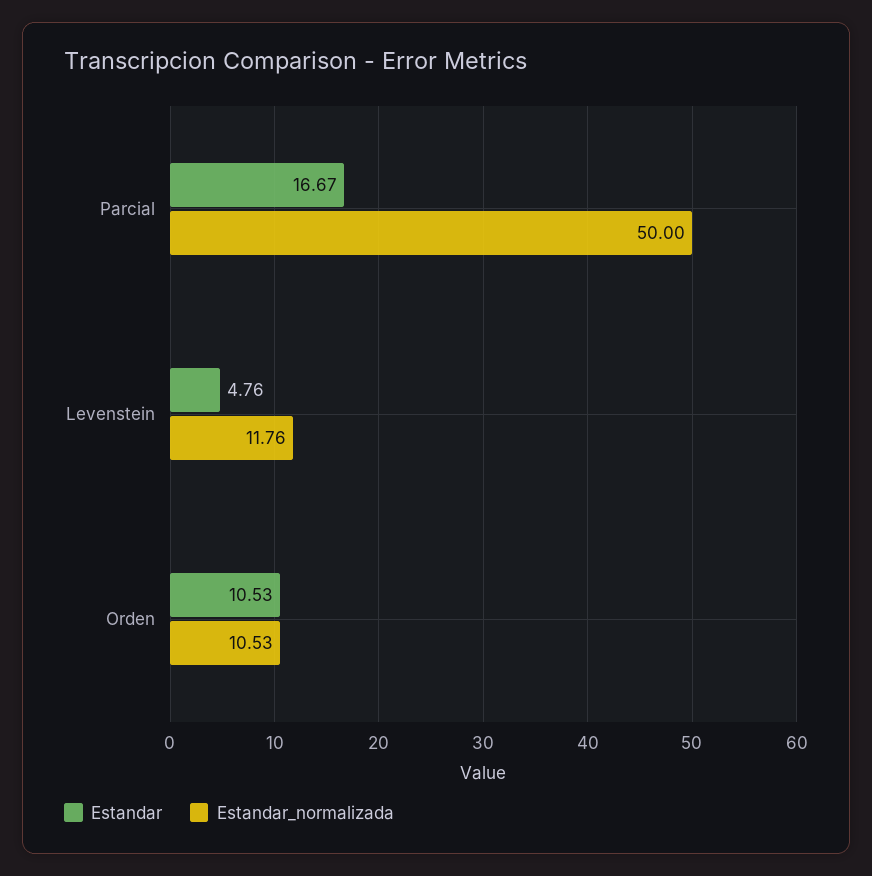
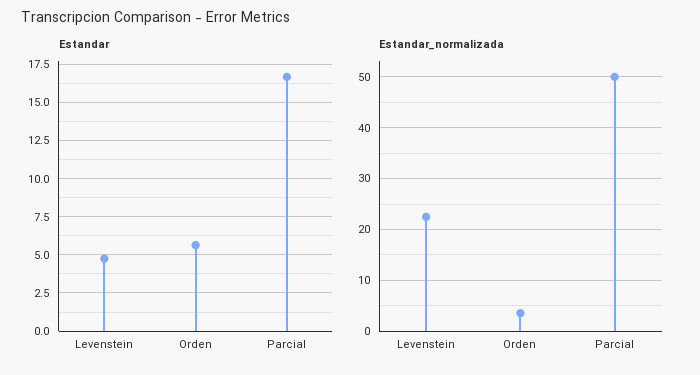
Estandar_normalizada, Levenstein: 11.76 -> 22
Estandar, Orden: 10.53 -> 5.5
Estandar_normalizada, Orden: 10.53 -> 4

